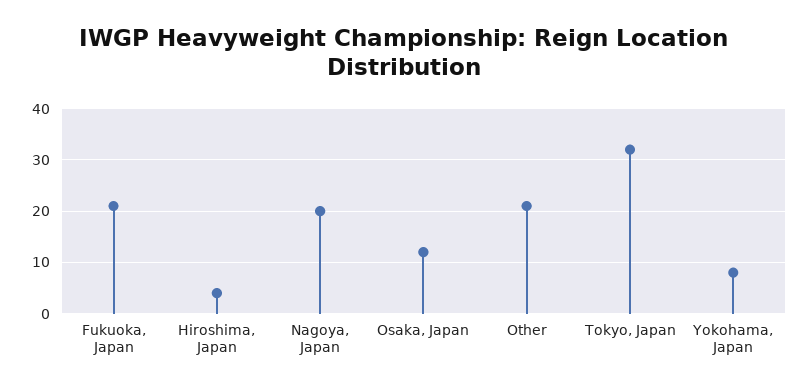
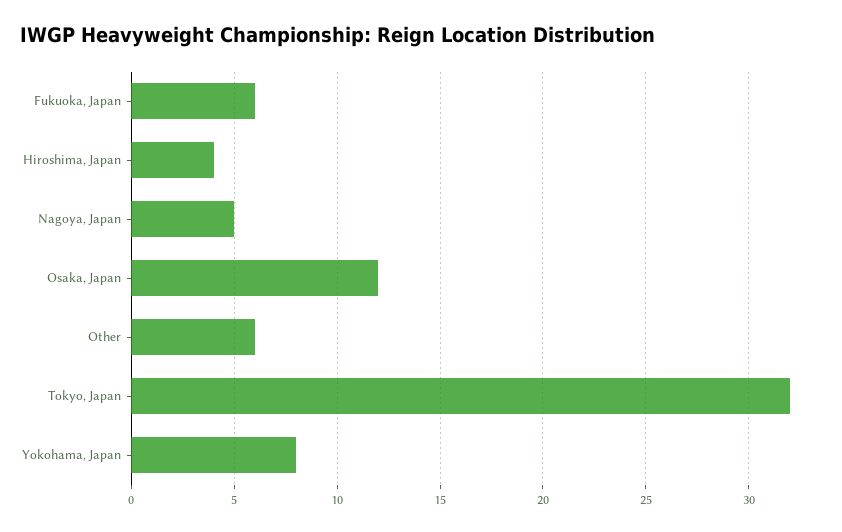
Fukuoka, Japan: 20 -> 6
Nagoya, Japan: 20 -> 5
Other: 20 -> 6

